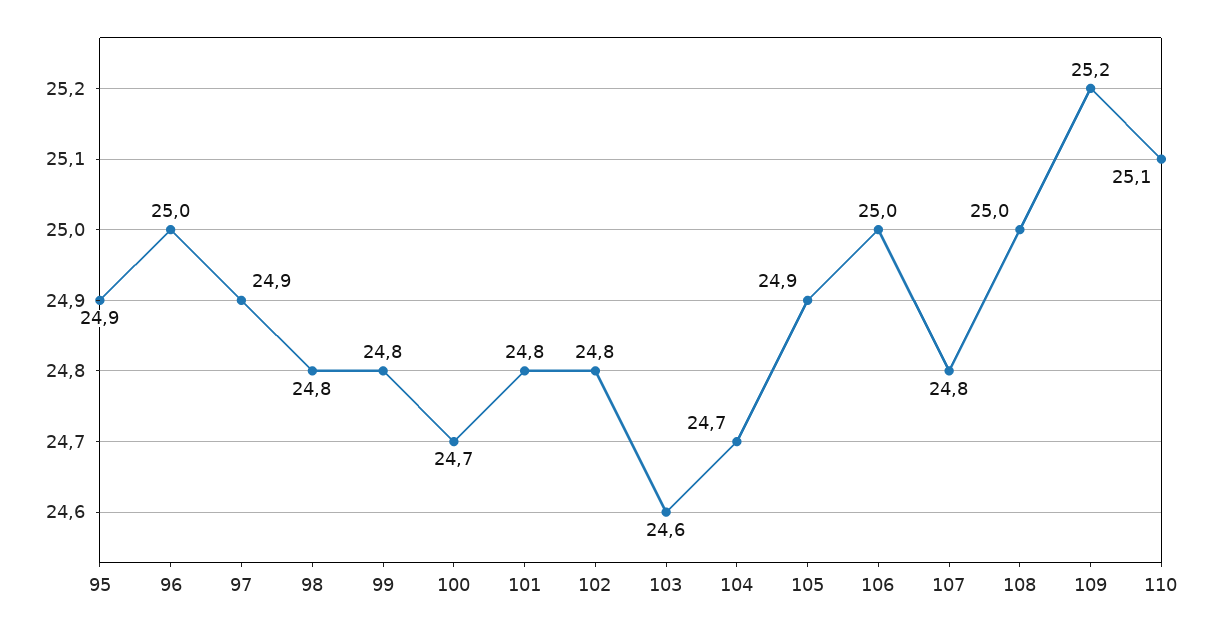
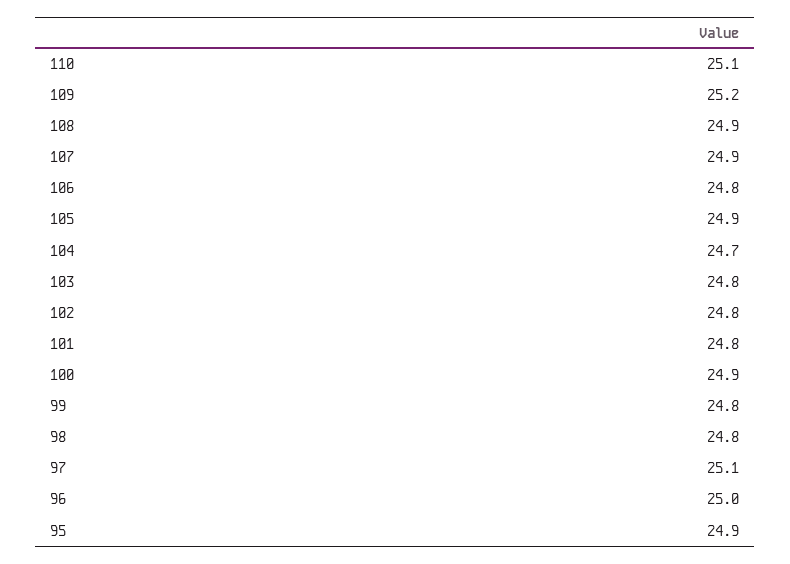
97: 24.9 -> 25.1
100: 24.7 -> 24.9
103: 24.6 -> 24.8
106: 25 -> 24.8
107: 24.8 -> 24.9
108: 25 -> 24.9

